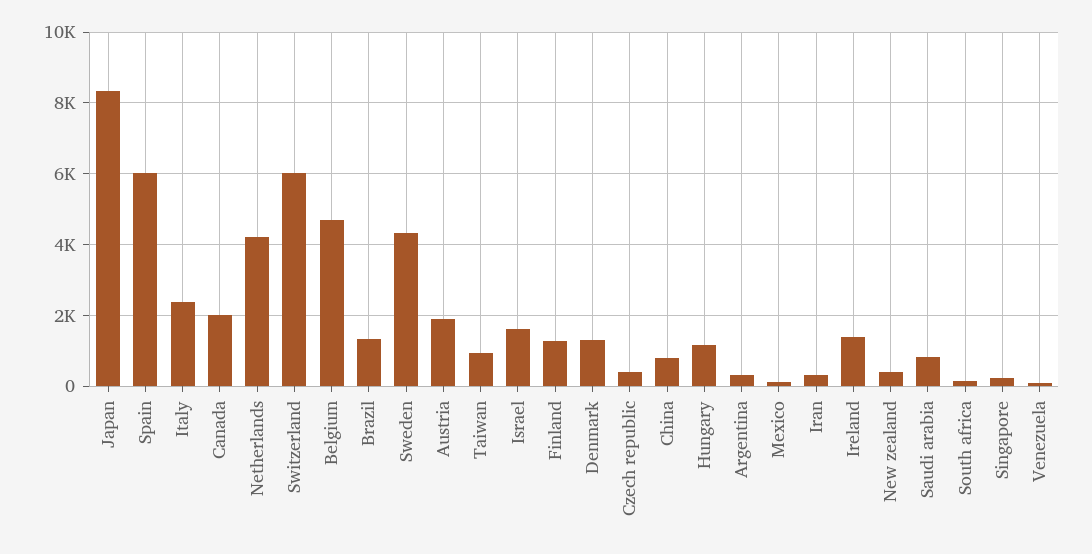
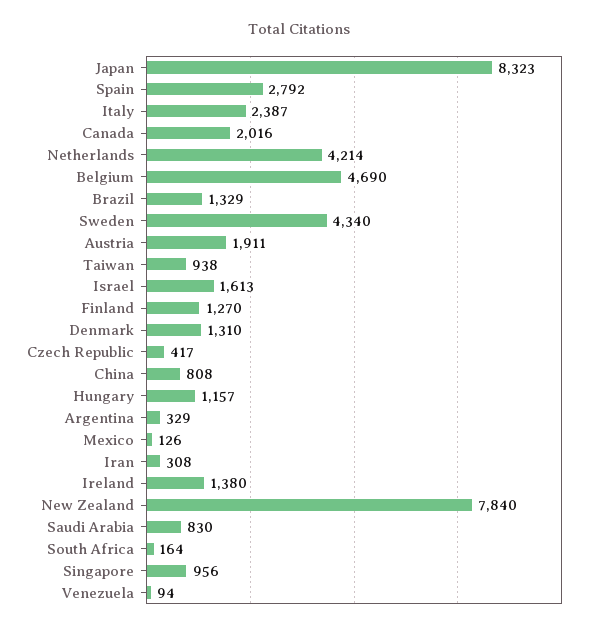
Spain: 6000 -> 2792
Switzerland: 6000 -> none
New zealand: 400 -> 7840
Singapore: 200 -> 956

